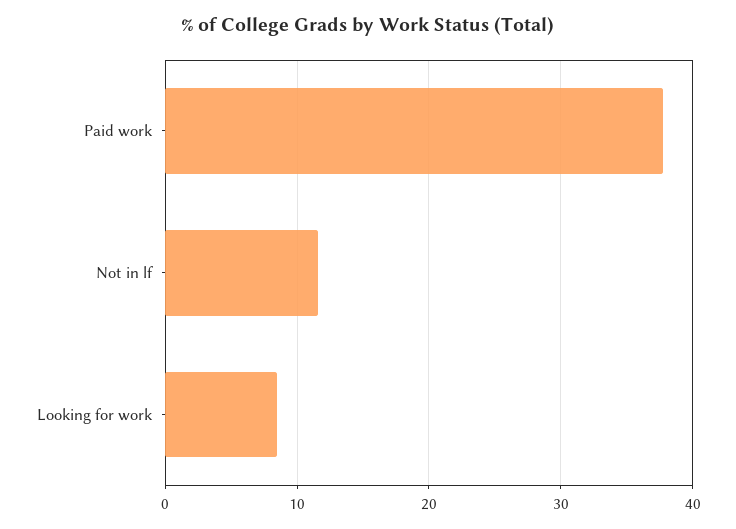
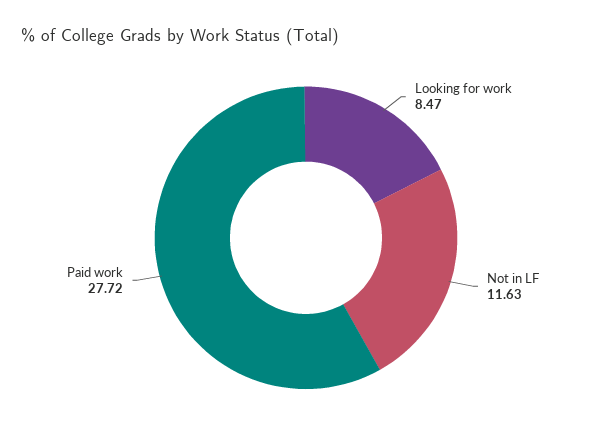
Paid work: 38 -> 27.72

